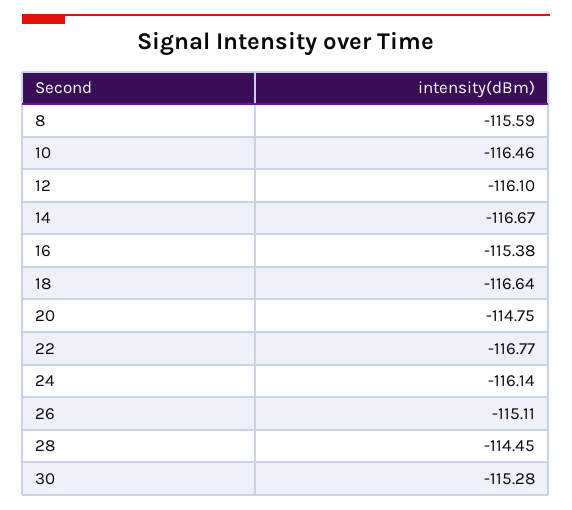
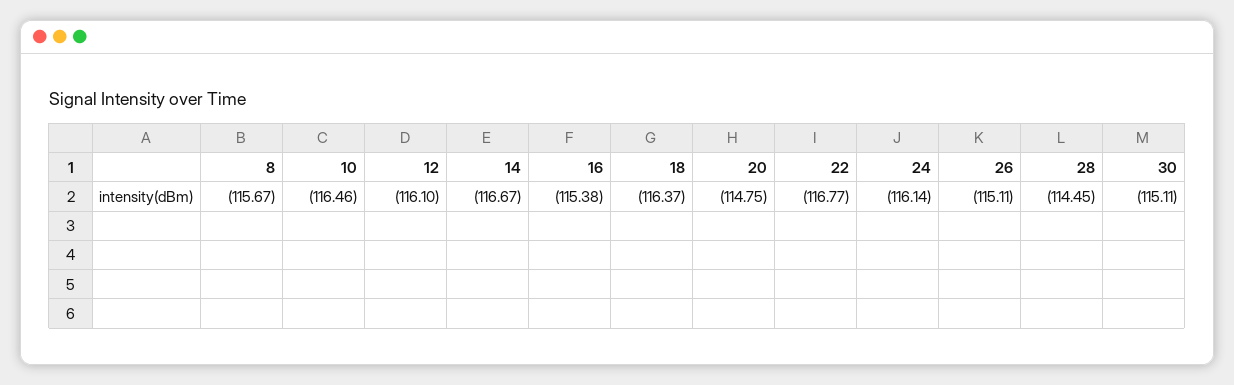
8: -115.59 -> -115.67
18: -116.64 -> -116.37
30: -115.28 -> -115.11

